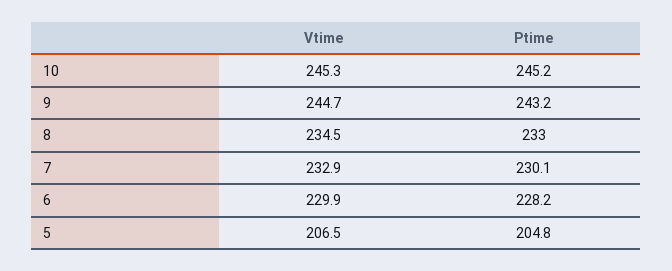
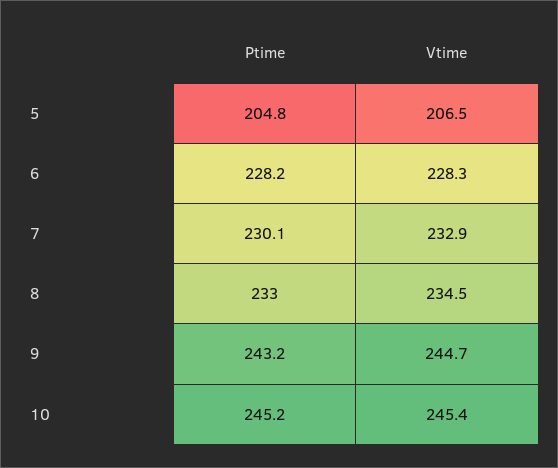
Vtime, 10: 245.3 -> 245.4
Vtime, 6: 229.9 -> 228.3

